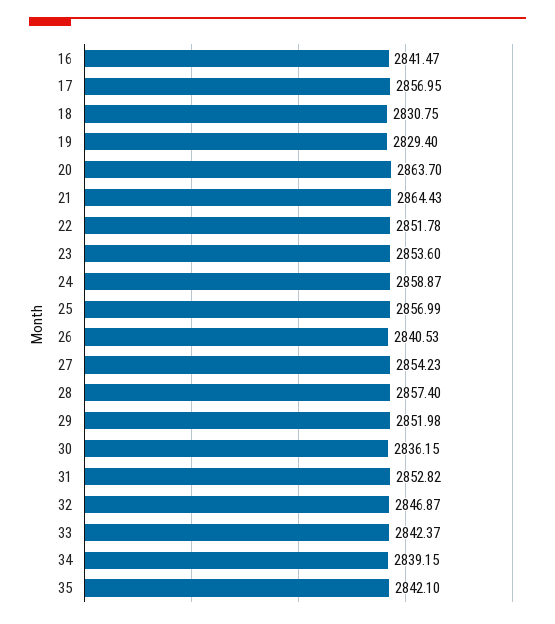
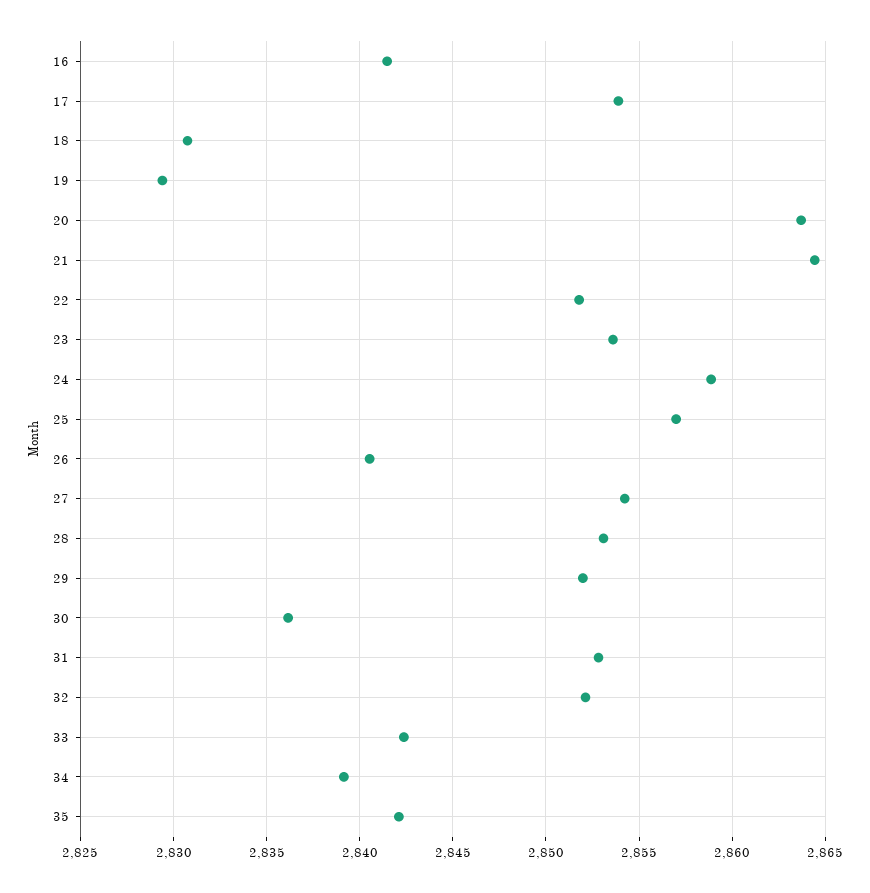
17: 2856.95 -> 2854
28: 2857.4 -> 2853
32: 2846.87 -> 2852

